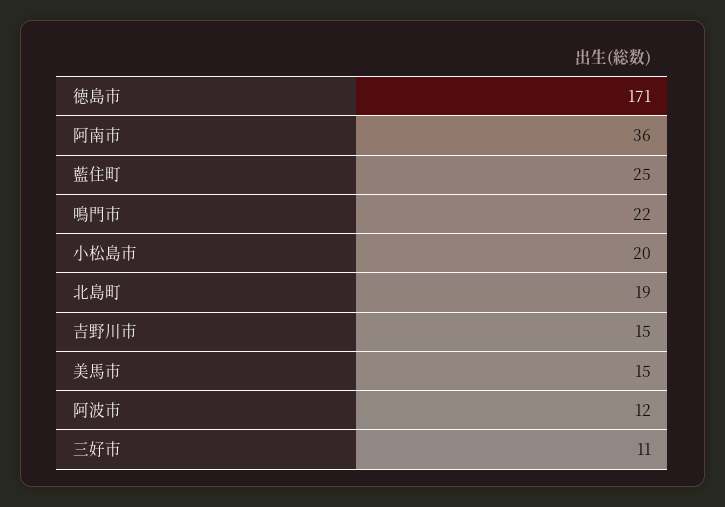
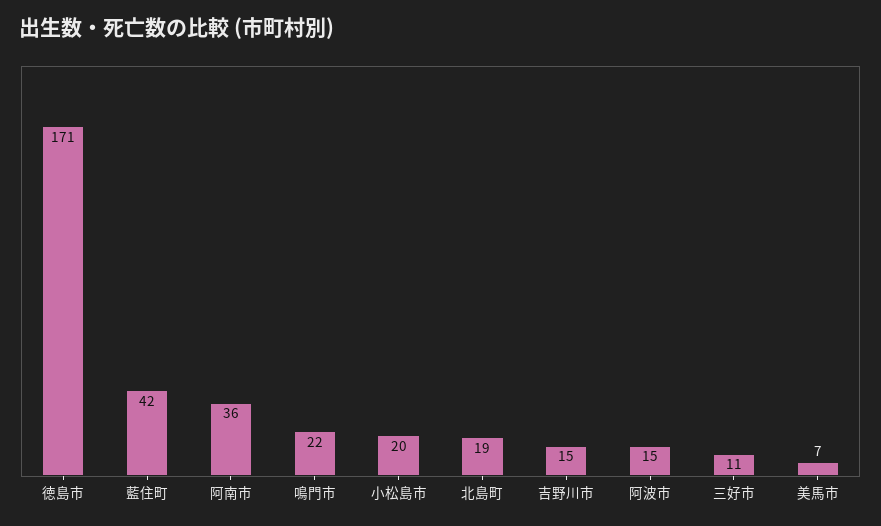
藍住町: 25 -> 42
美馬市: 15 -> 7
阿波市: 12 -> 15

